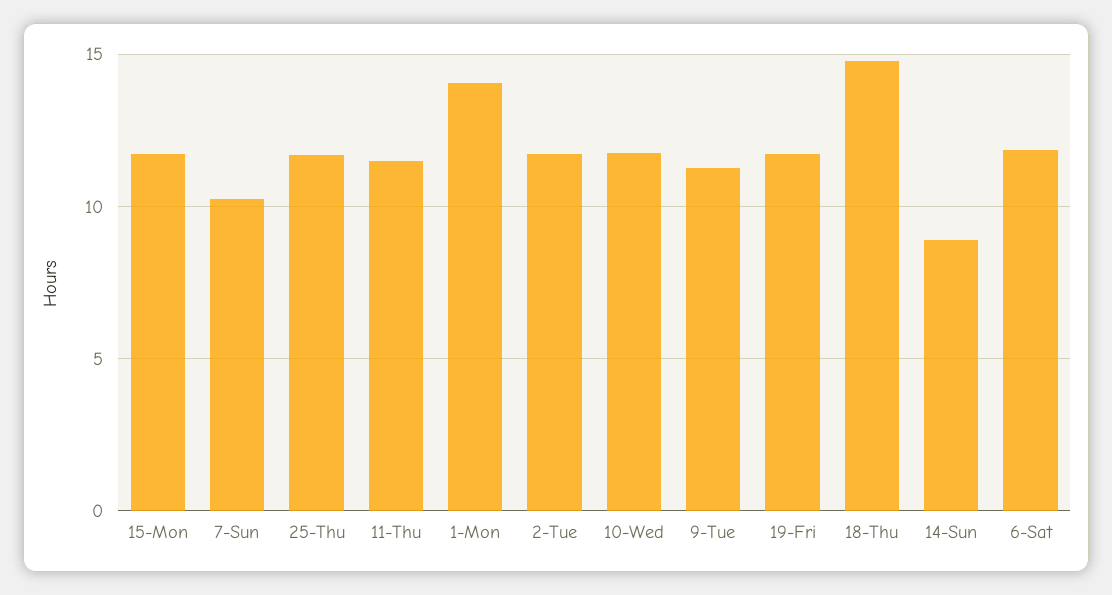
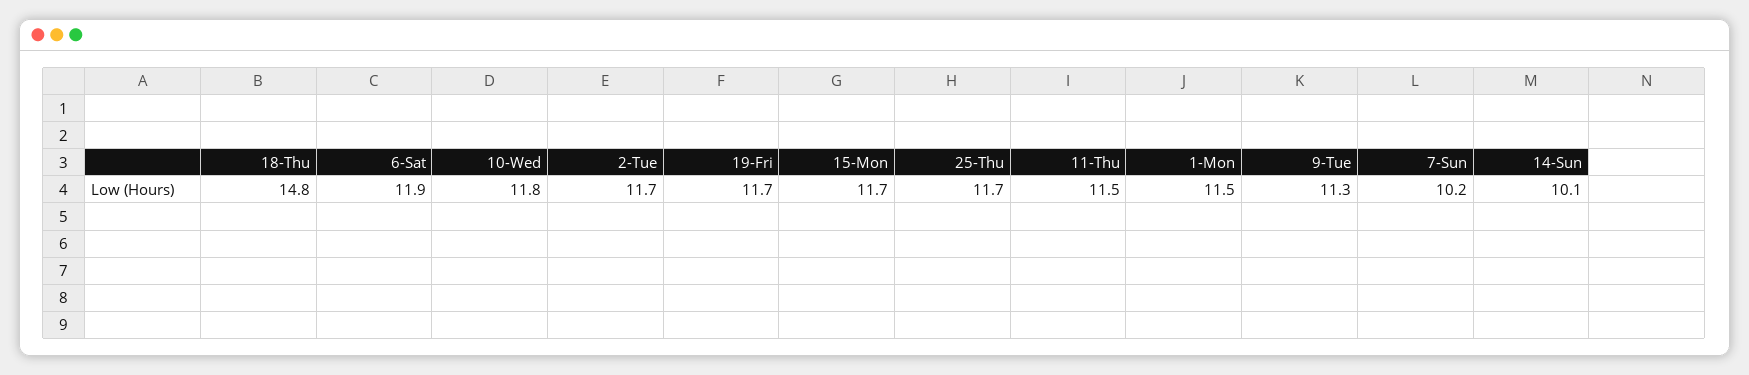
1-Mon: 14 -> 11.5
14-Sun: 9 -> 10.1

